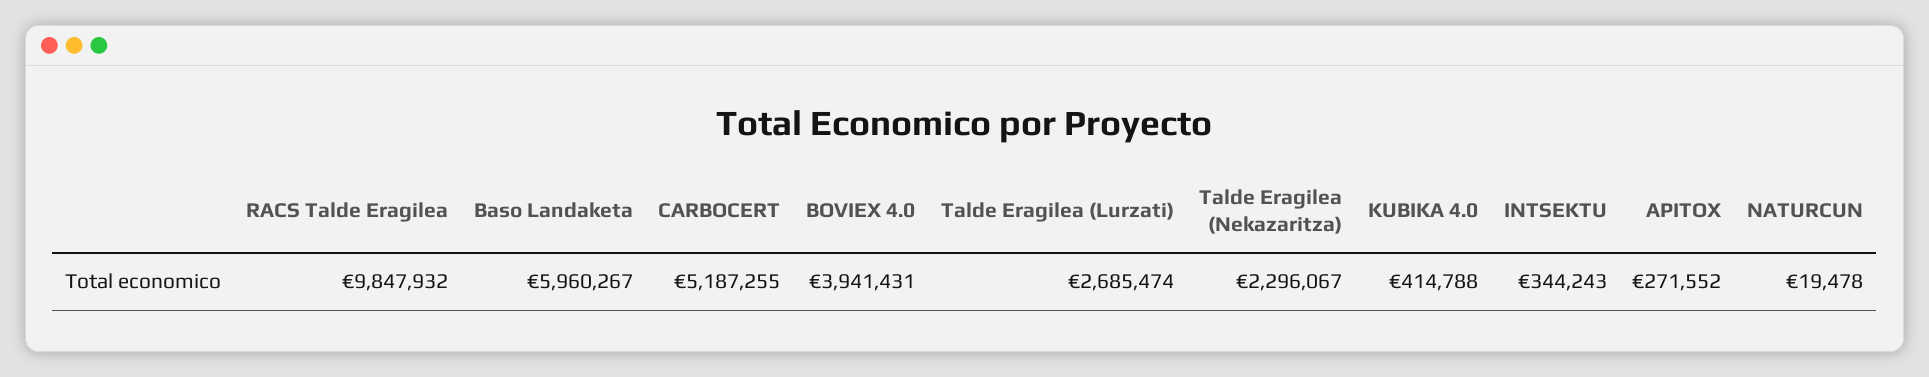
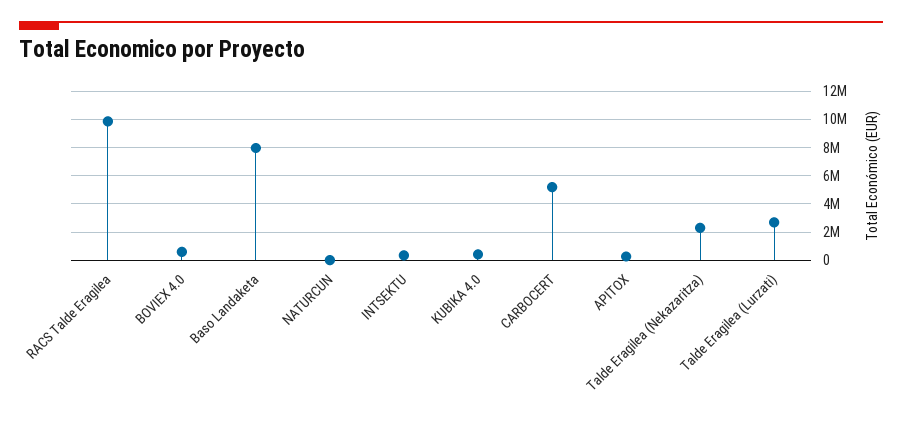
Baso Landaketa: 5960267 -> 8000000
BOVIEX 4.0: 3941431 -> 500000

